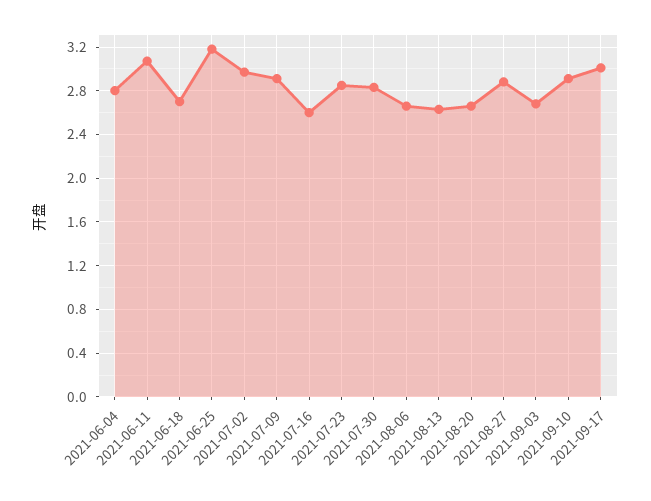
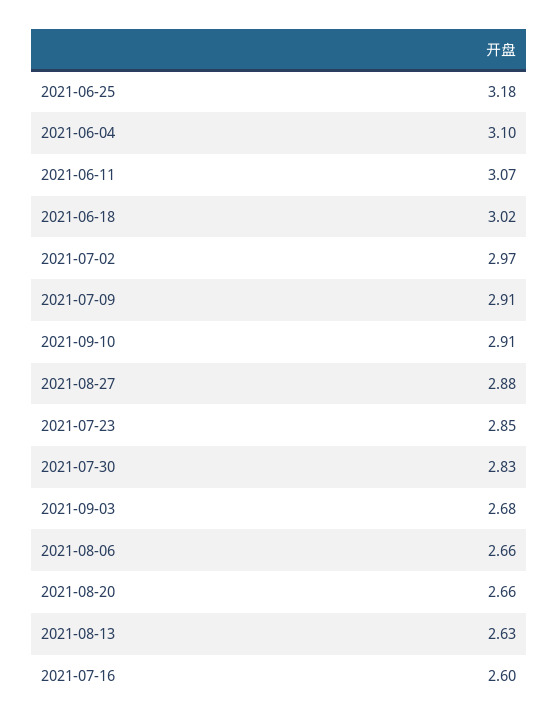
2021-06-04: 2.8 -> 3.1
2021-06-18: 2.7 -> 3.02
2021-09-17: 3 -> none

